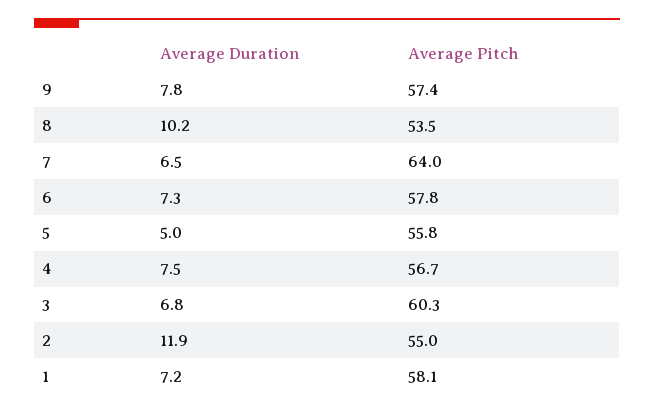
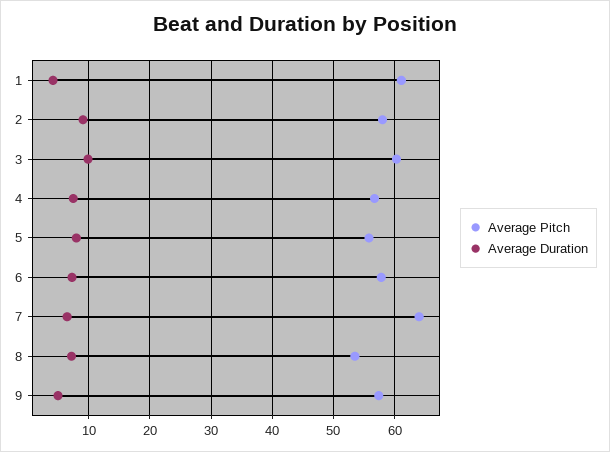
Average Duration, 9: 7.8 -> 5
Average Duration, 8: 10.2 -> 7
Average Duration, 5: 5 -> 8
Average Duration, 3: 6.8 -> 10
Average Duration, 2: 11.9 -> 9
Average Pitch, 2: 55 -> 58
Average Duration, 1: 7.2 -> 4
Average Pitch, 1: 58.1 -> 61

